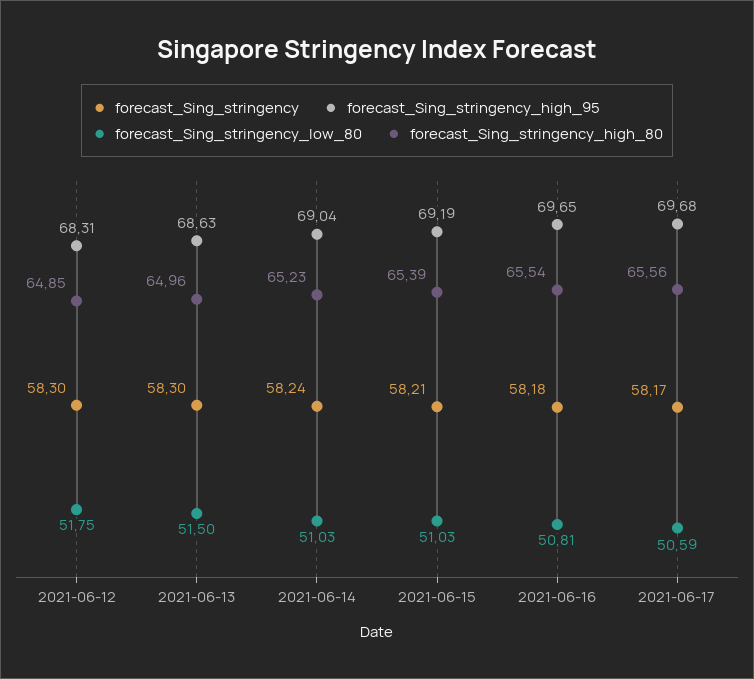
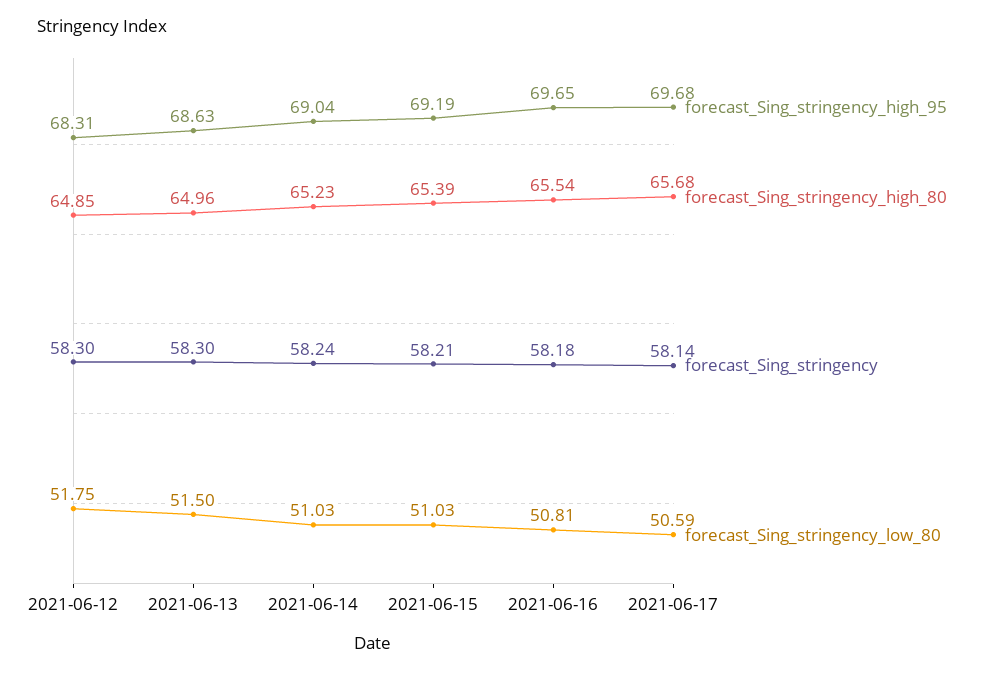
forecast_Sing_stringency, 2021-06-17: 58.17 -> 58.14
forecast_Sing_stringency_high_80, 2021-06-17: 65.56 -> 65.68

